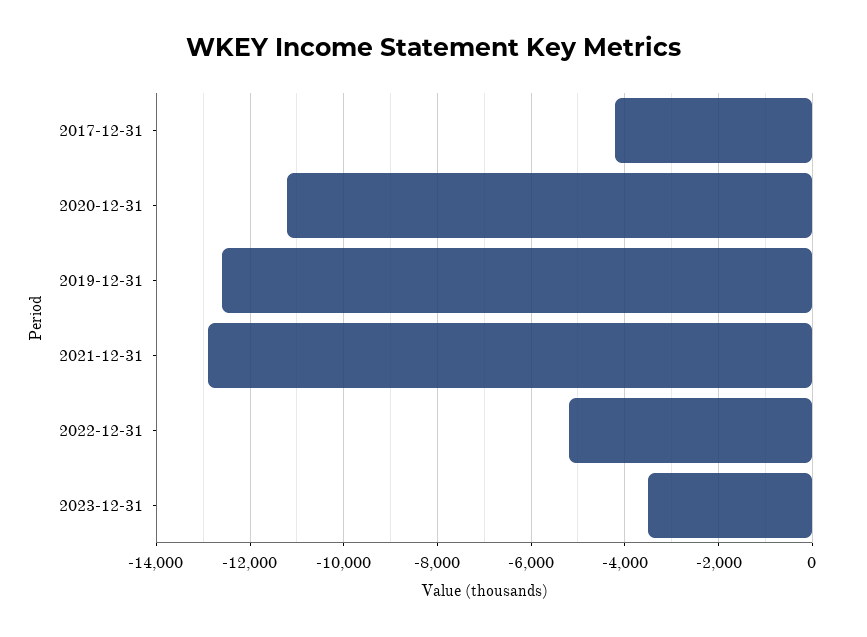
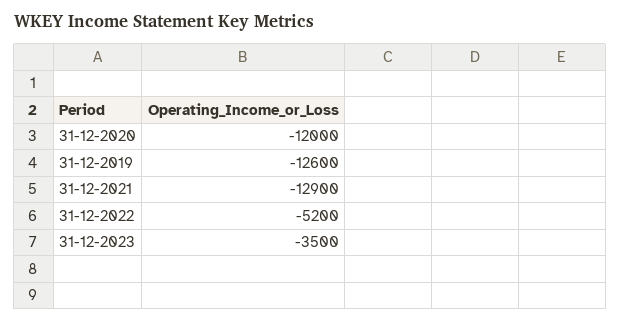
2017-12-31: -4200 -> none
2020-12-31: -11200 -> -12000

